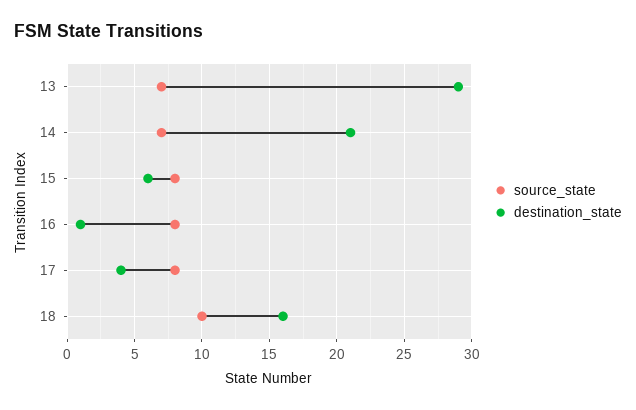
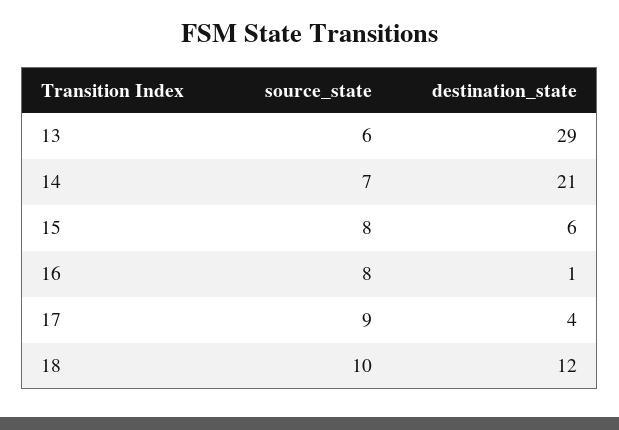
source_state, 13: 7 -> 6
source_state, 17: 8 -> 9
destination_state, 18: 16 -> 12

